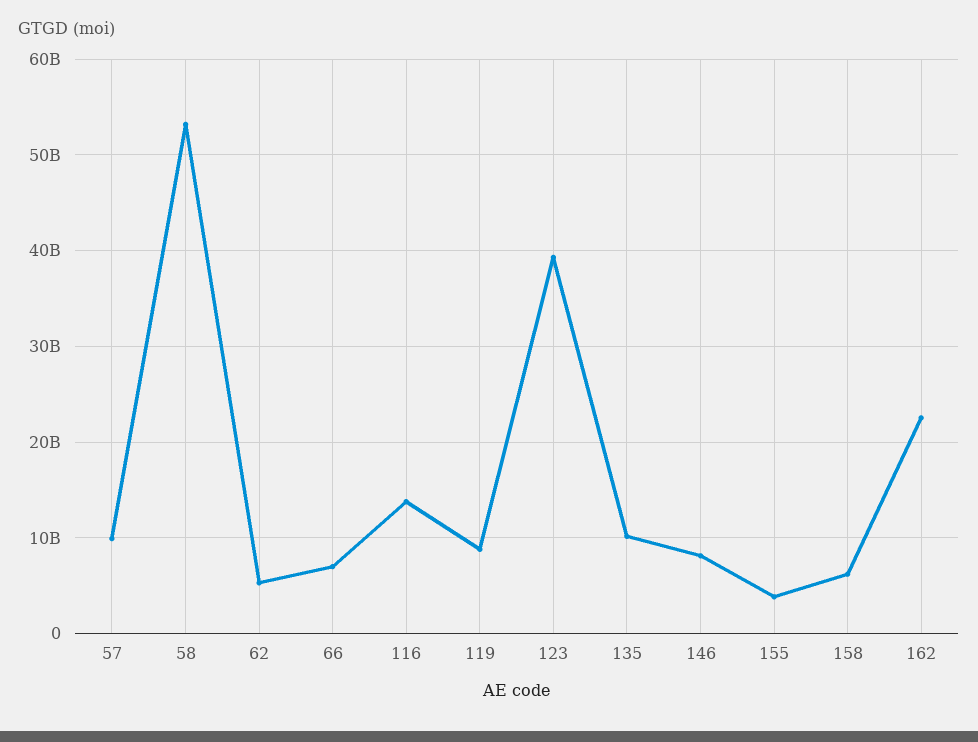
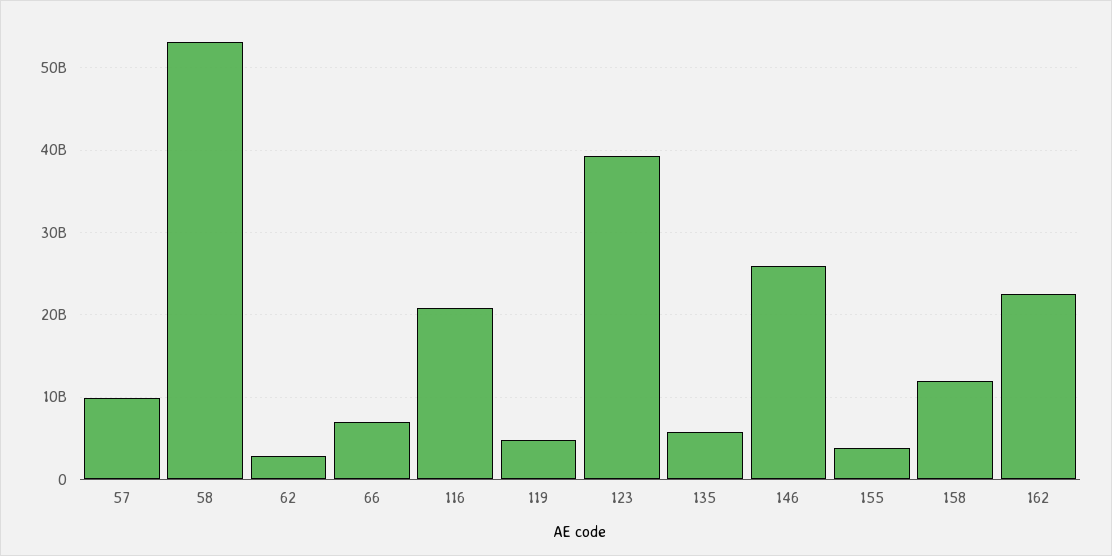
62: 5000000000 -> 3000000000
116: 14000000000 -> 21000000000
119: 9000000000 -> 5000000000
135: 10000000000 -> 6000000000
146: 8000000000 -> 26000000000
158: 6000000000 -> 12000000000

